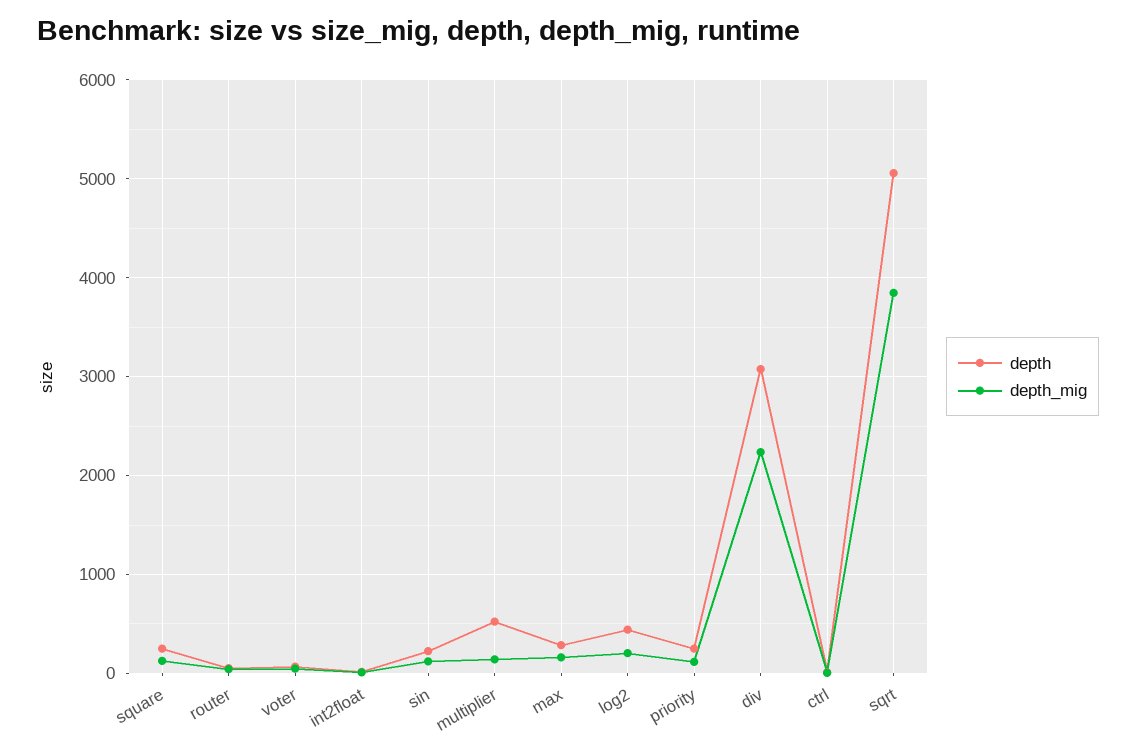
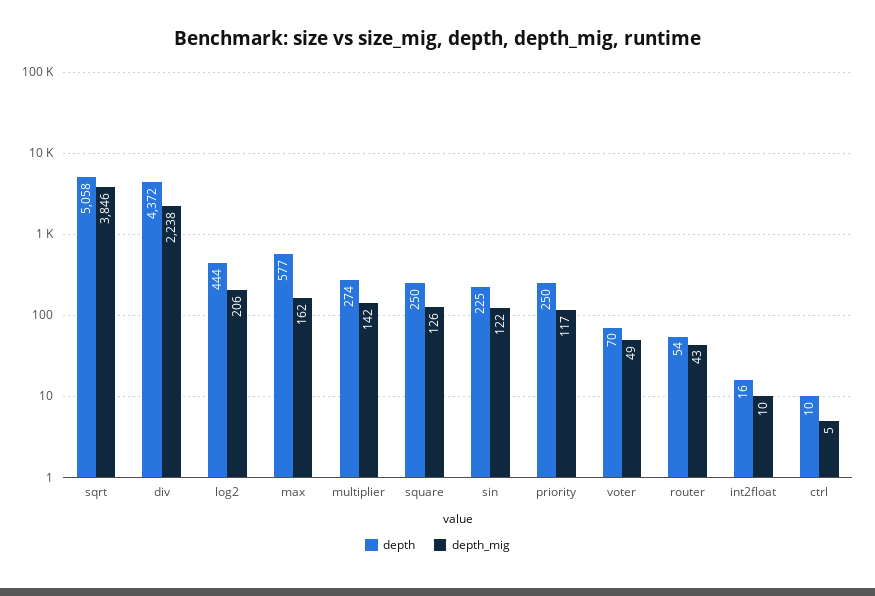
depth, multiplier: 500 -> 274
depth, max: 300 -> 577
depth, div: 3100 -> 4372

